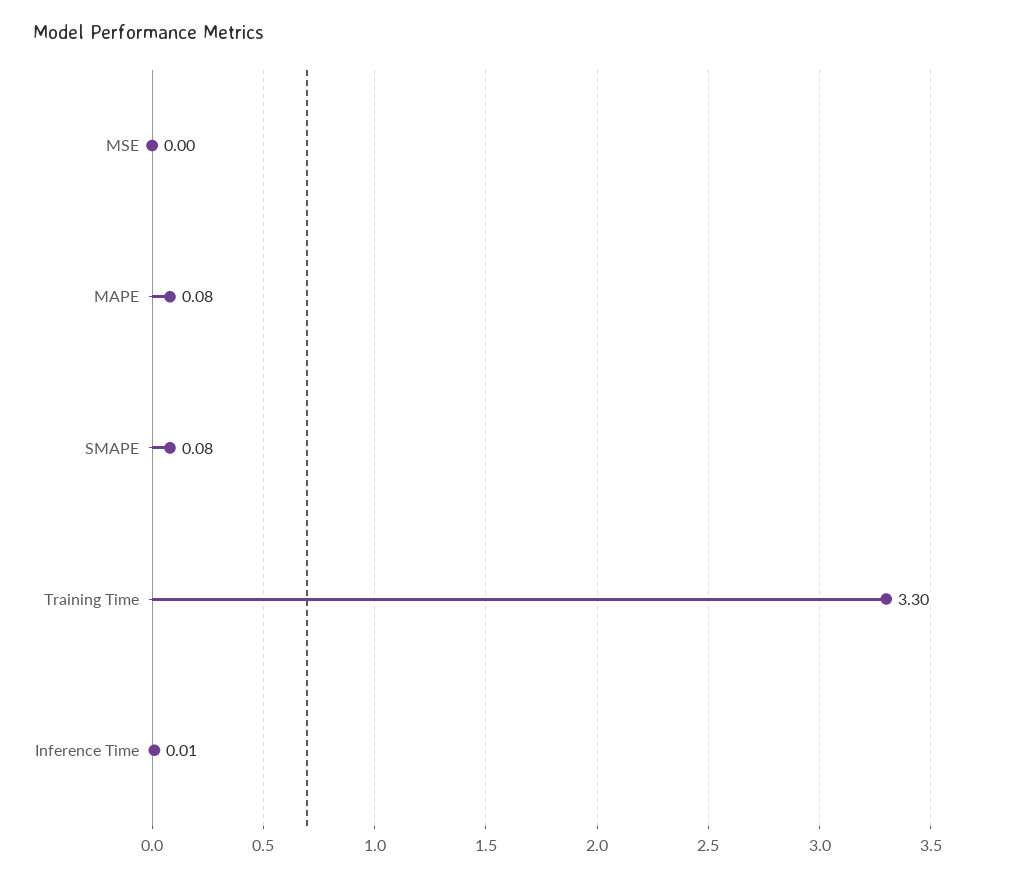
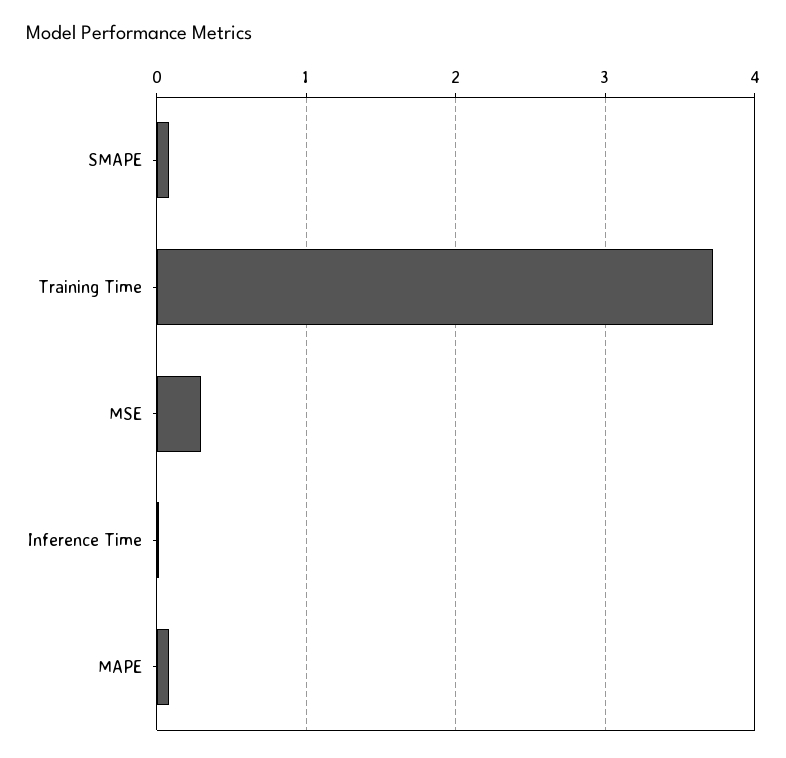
MSE: 0 -> 0.3
Training Time: 3.3 -> 3.7

